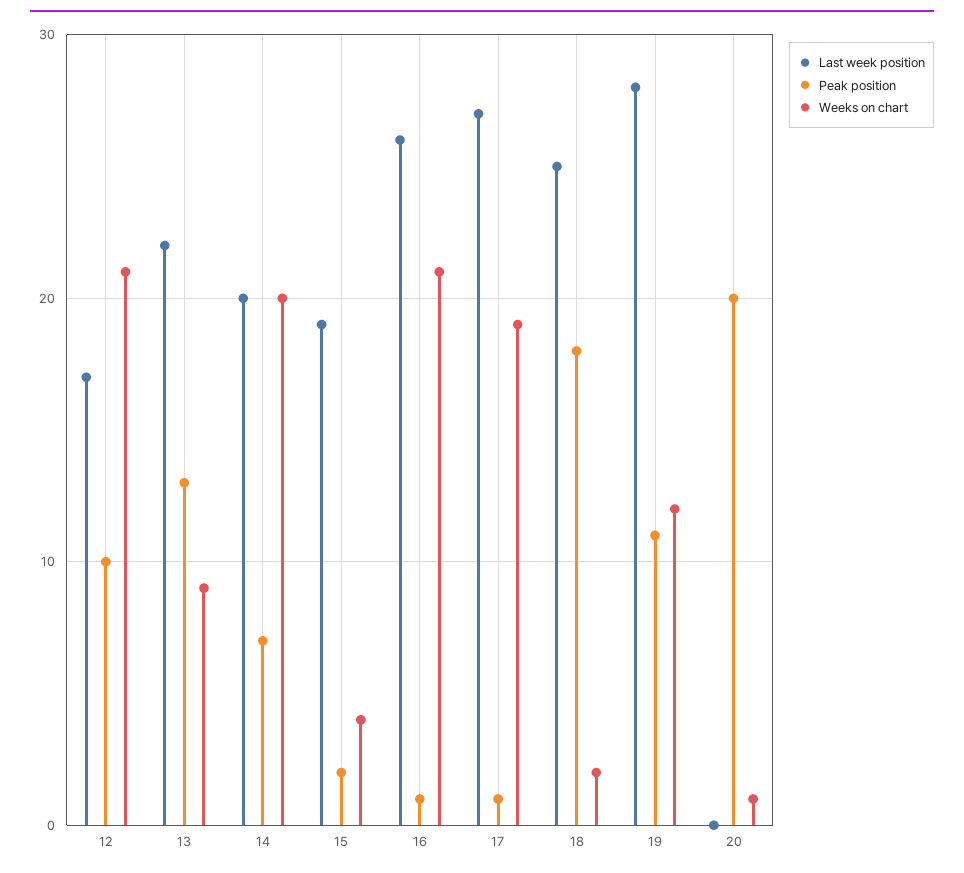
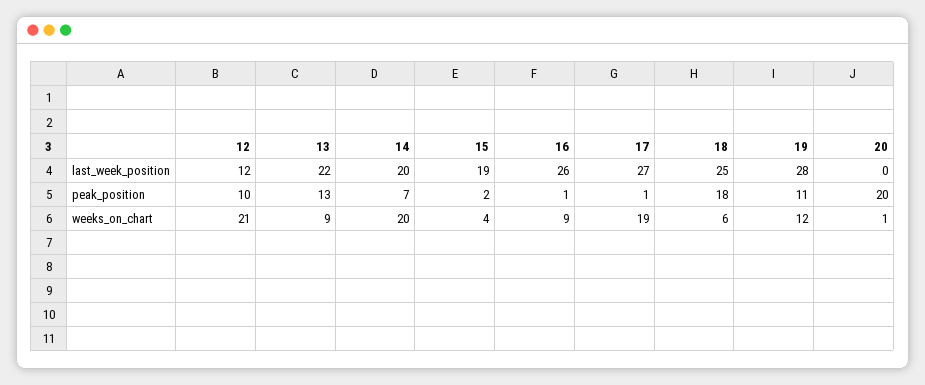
Last week position, 12: 17 -> 12
Weeks on chart, 16: 21 -> 9
Weeks on chart, 18: 2 -> 6

